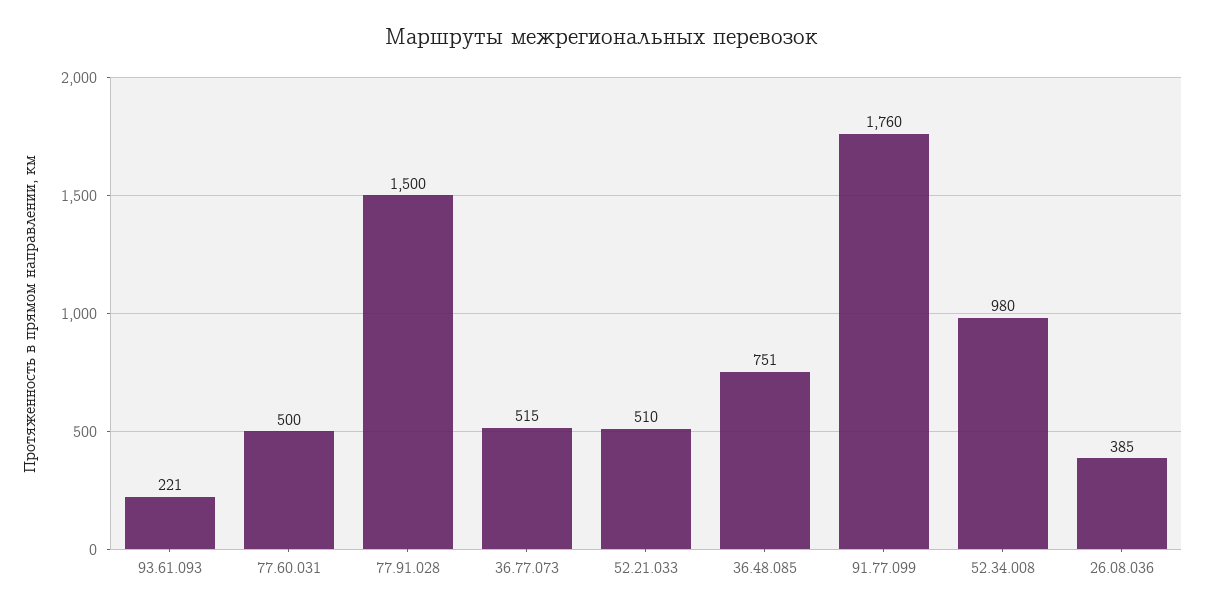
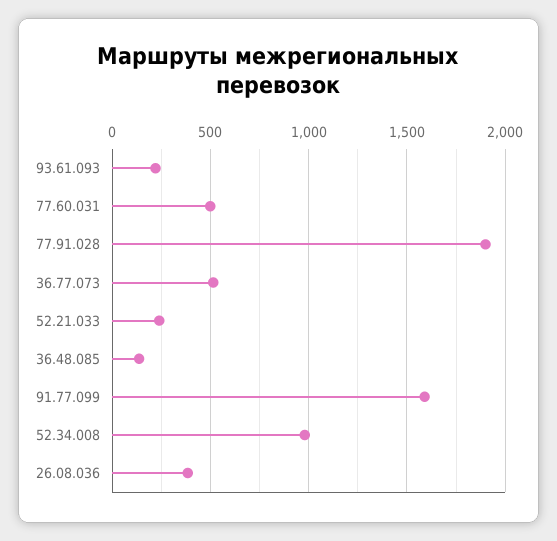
77.91.028: 1500 -> 1900
52.21.033: 510 -> 250
36.48.085: 751 -> 150
91.77.099: 1760 -> 1600

